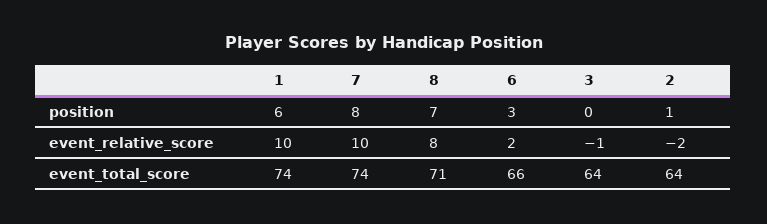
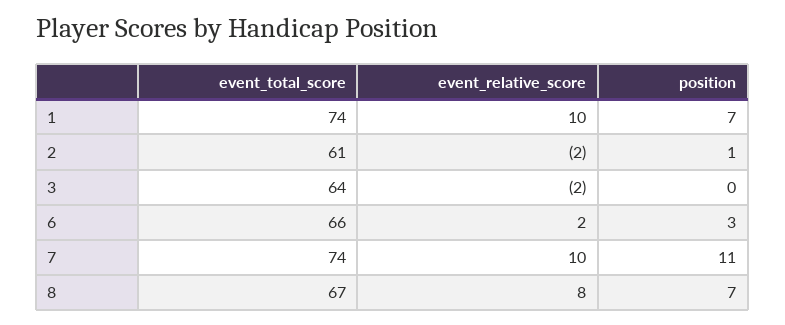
1, position: 6 -> 7
7, position: 8 -> 11
3, event_relative_score: -1 -> -2
8, event_total_score: 71 -> 67
2, event_total_score: 64 -> 61

